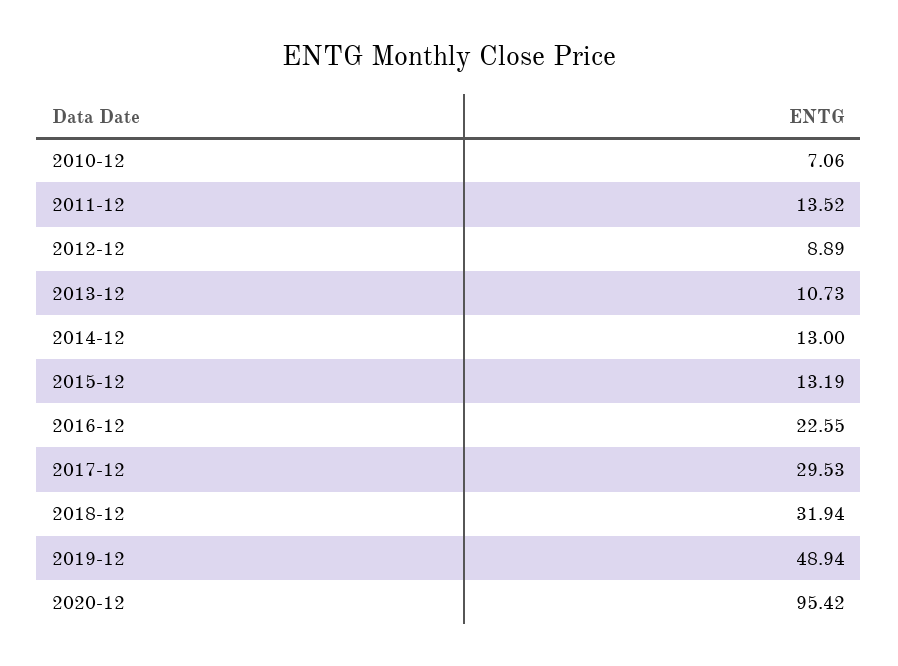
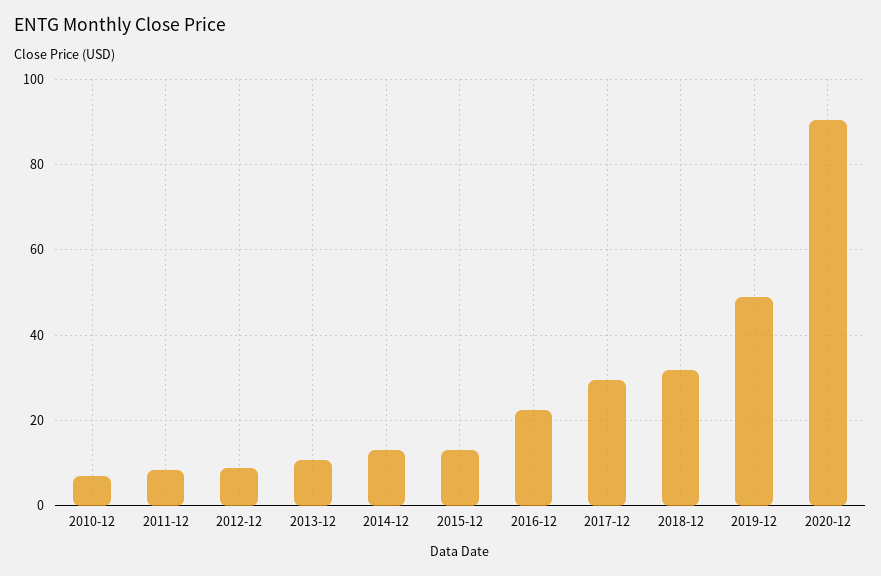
2011-12: 13.52 -> 8
2020-12: 95.42 -> 90

